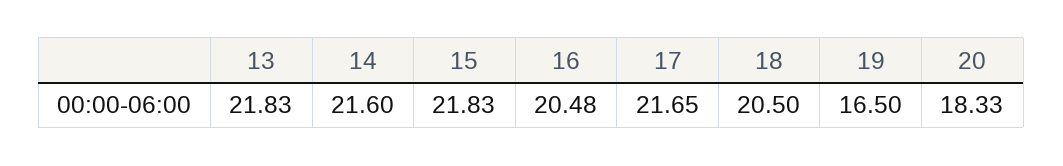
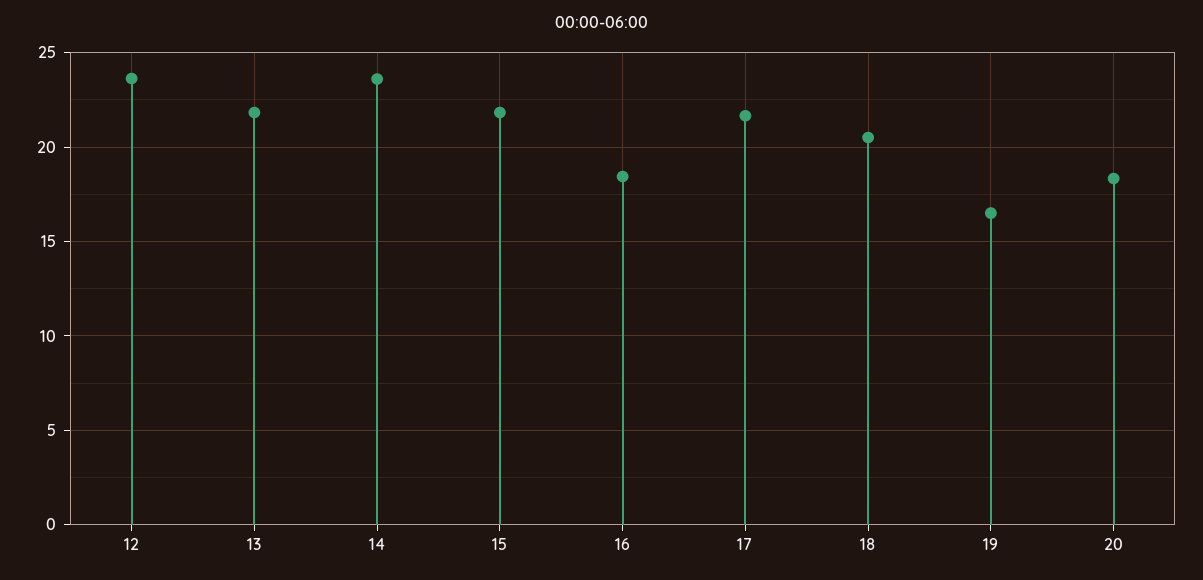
14: 21.6 -> 23.5
16: 20.48 -> 18.5
12: none -> 23.5

